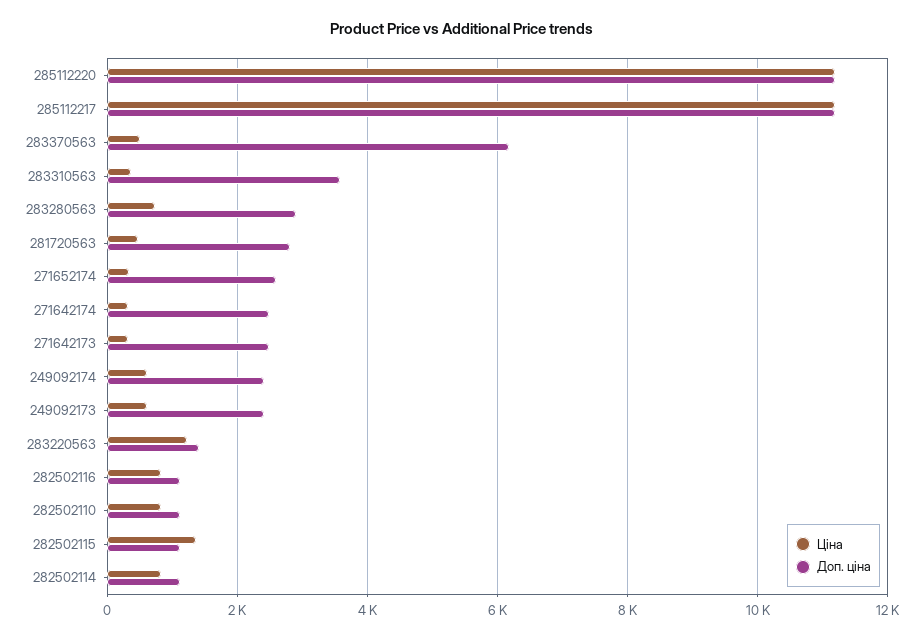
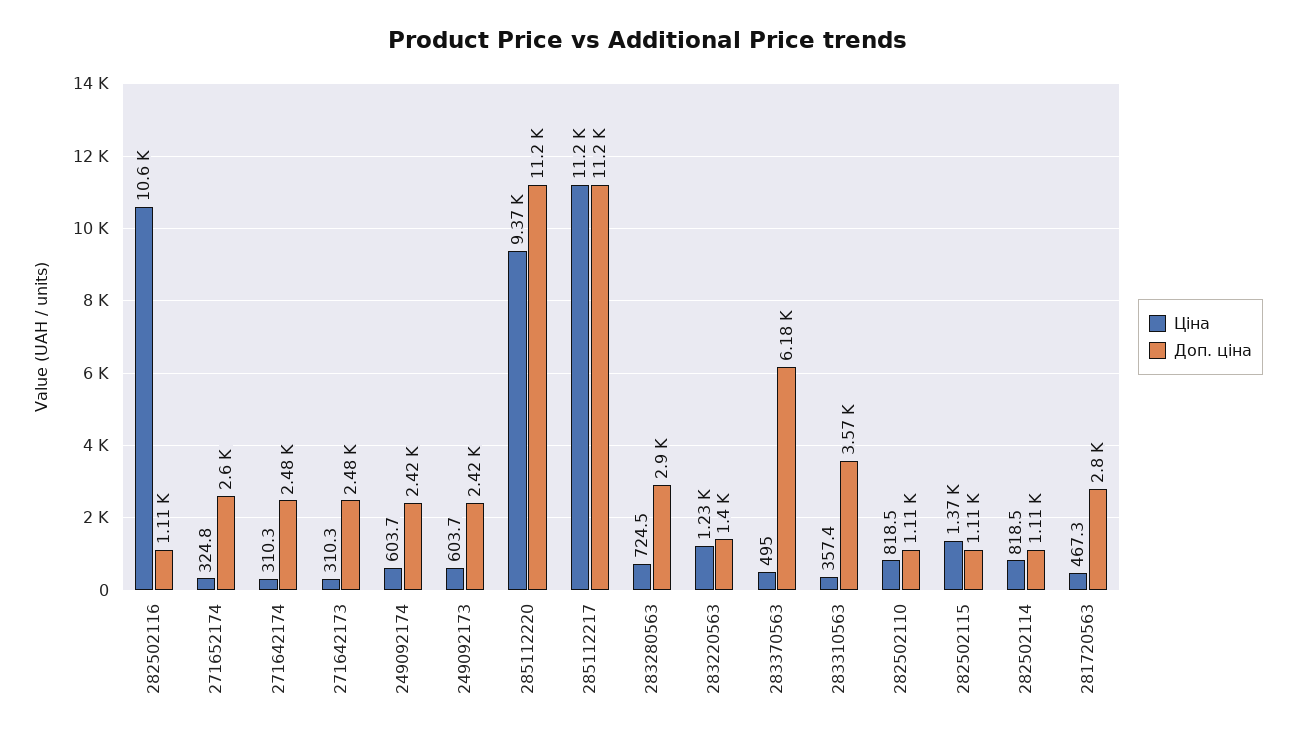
Ціна, 285112220: 11200 -> 9370
Ціна, 282502116: 800 -> 10600

